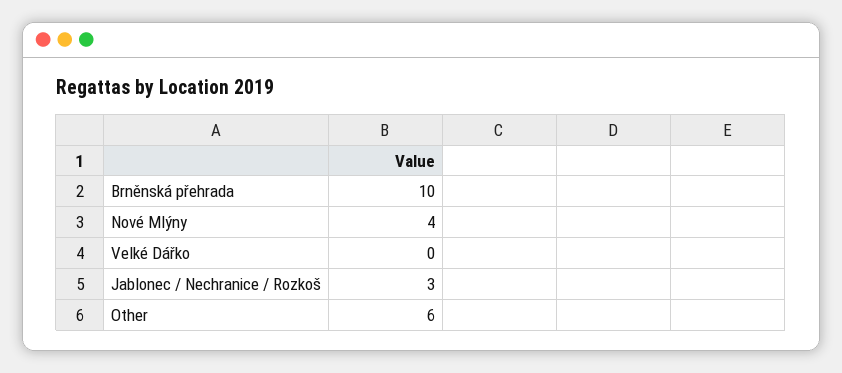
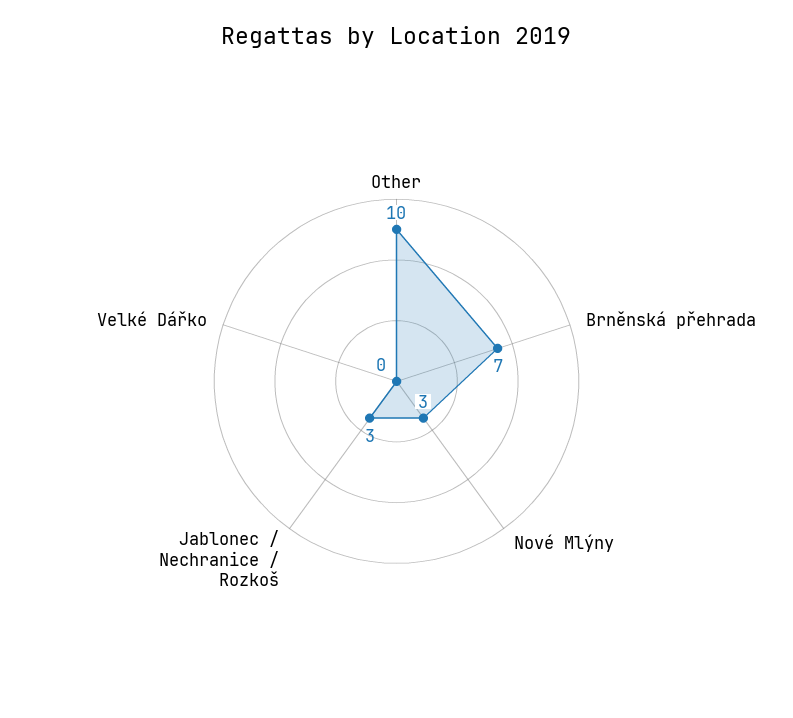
Brněnská přehrada: 10 -> 7
Nové Mlýny: 4 -> 3
Other: 6 -> 10

